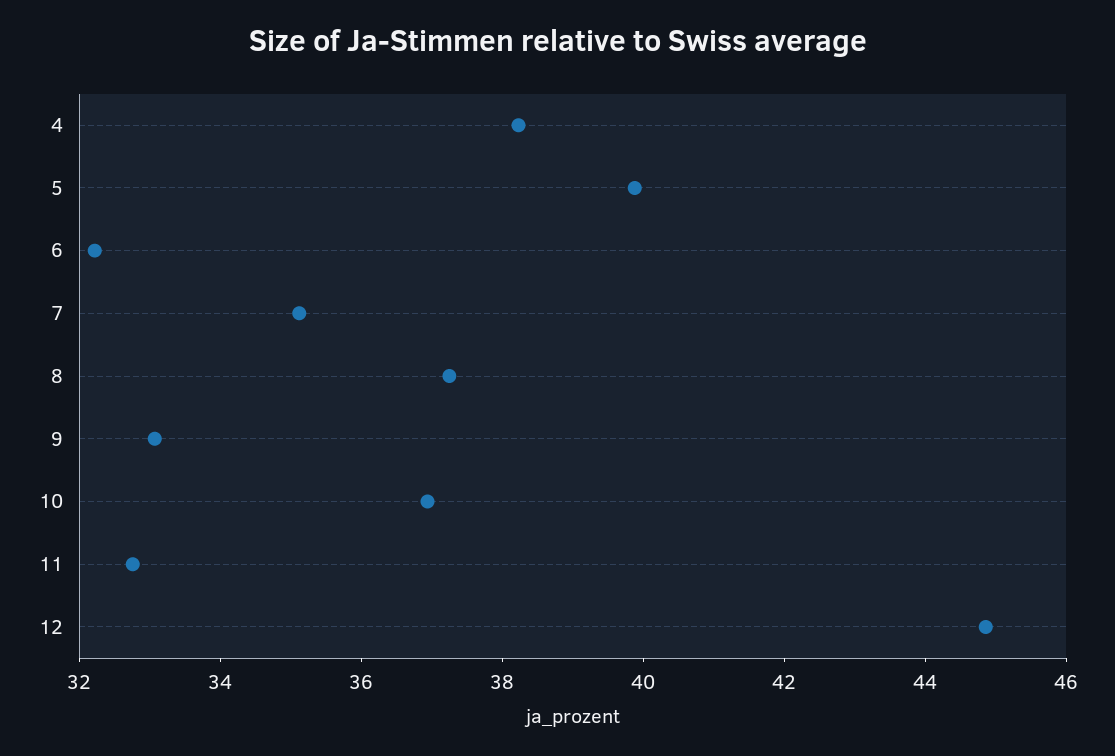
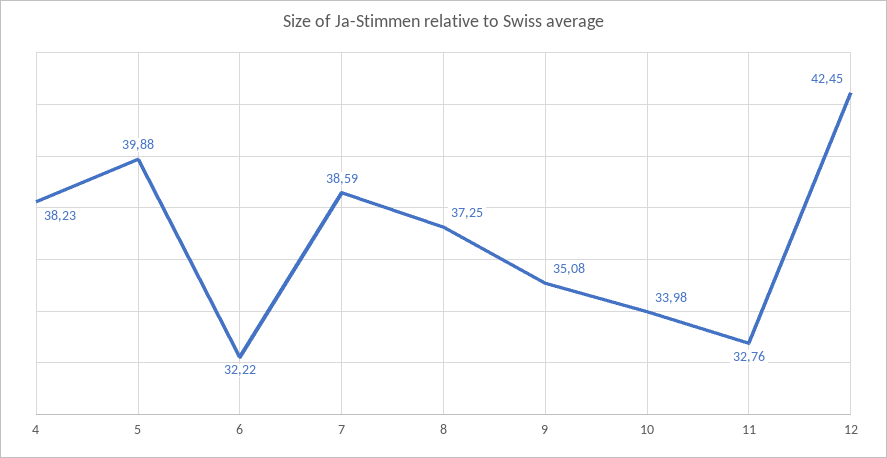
7: 35 -> 38.59
9: 33 -> 35.08
10: 37 -> 33.98
12: 45 -> 42.45

